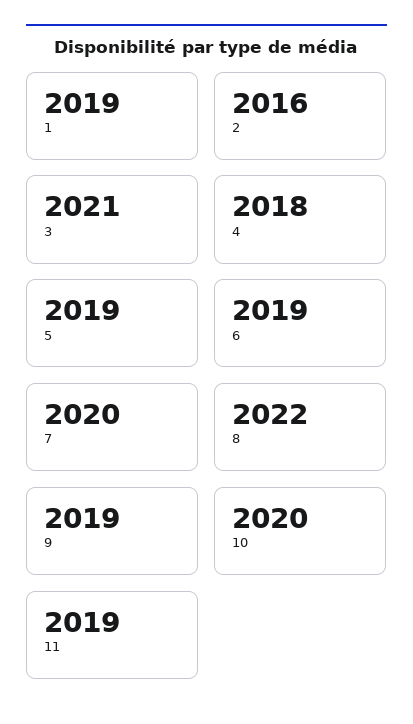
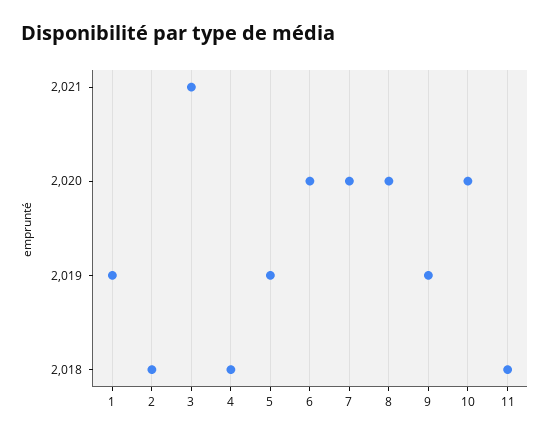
2: 2016 -> 2018
6: 2019 -> 2020
8: 2022 -> 2020
11: 2019 -> 2018

